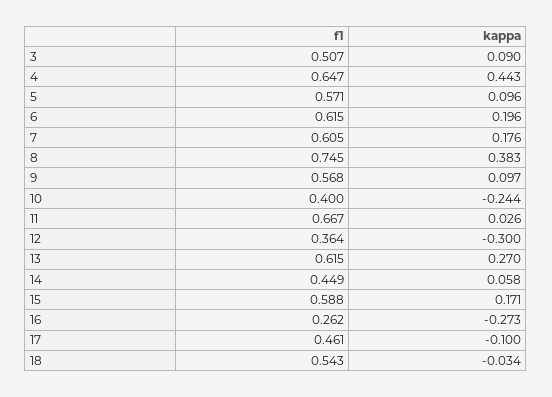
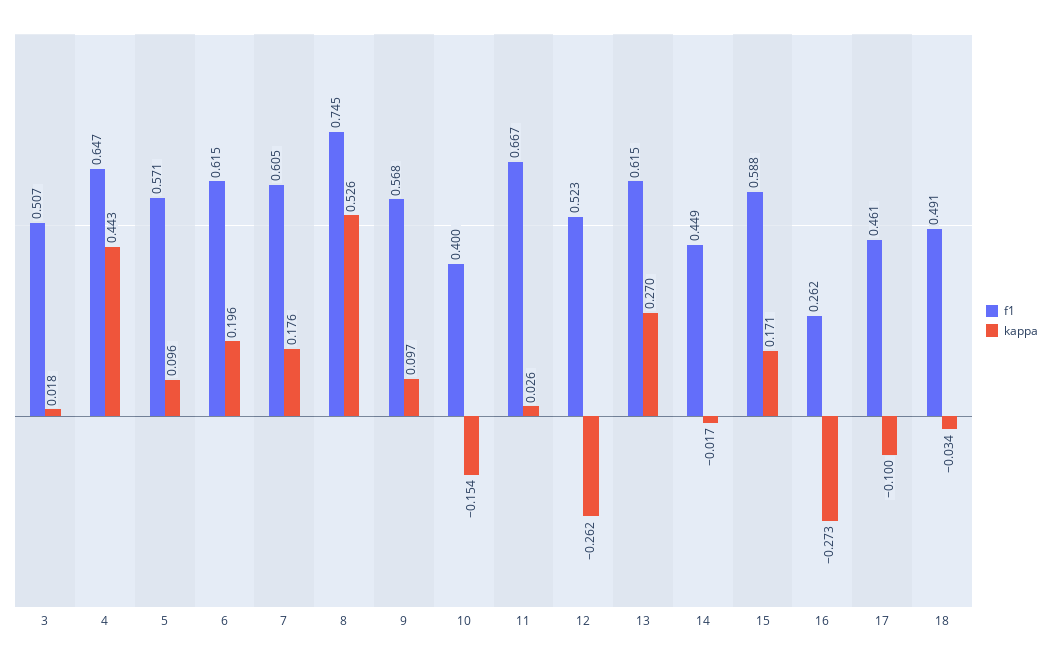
kappa, 3: 0.09 -> 0.018
kappa, 8: 0.383 -> 0.526
kappa, 10: -0.244 -> -0.154
f1, 12: 0.364 -> 0.523
kappa, 12: -0.3 -> -0.262
kappa, 14: 0.058 -> -0.017
f1, 18: 0.543 -> 0.491

